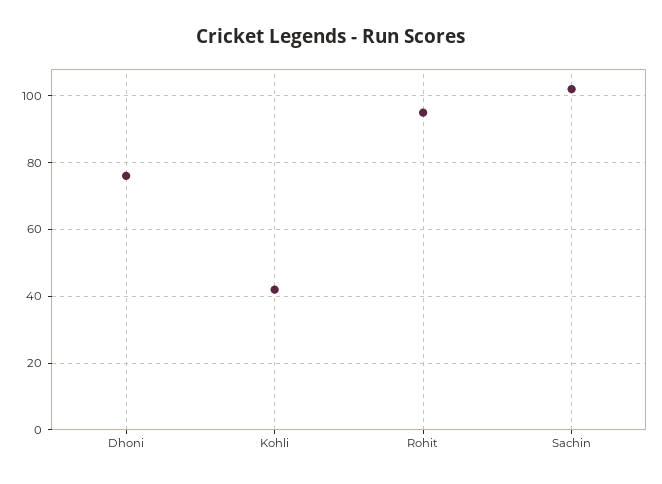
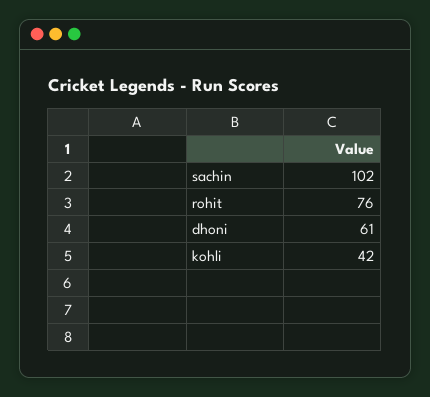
Dhoni: 75 -> 61
Rohit: 95 -> 76

